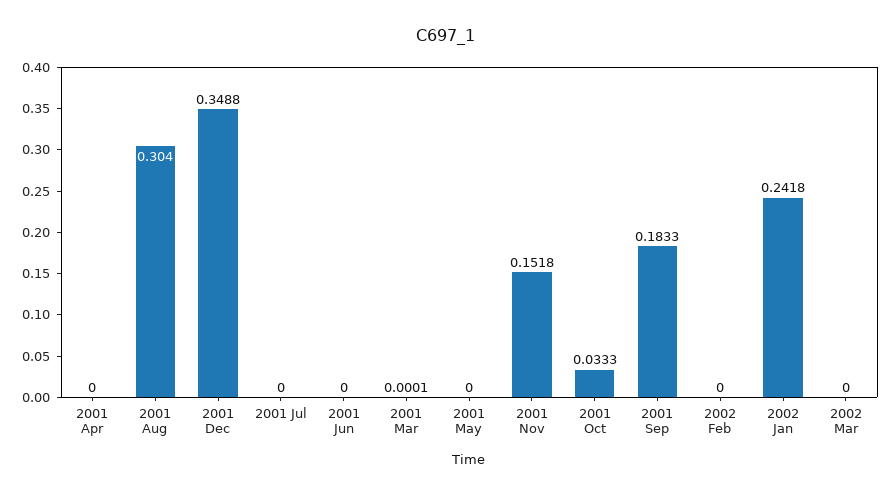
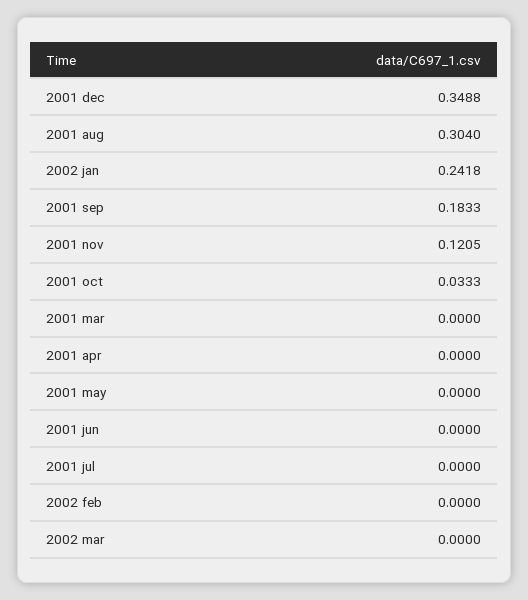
2001 Mar: 0.0001 -> 0
2001 Nov: 0.1518 -> 0.1205

